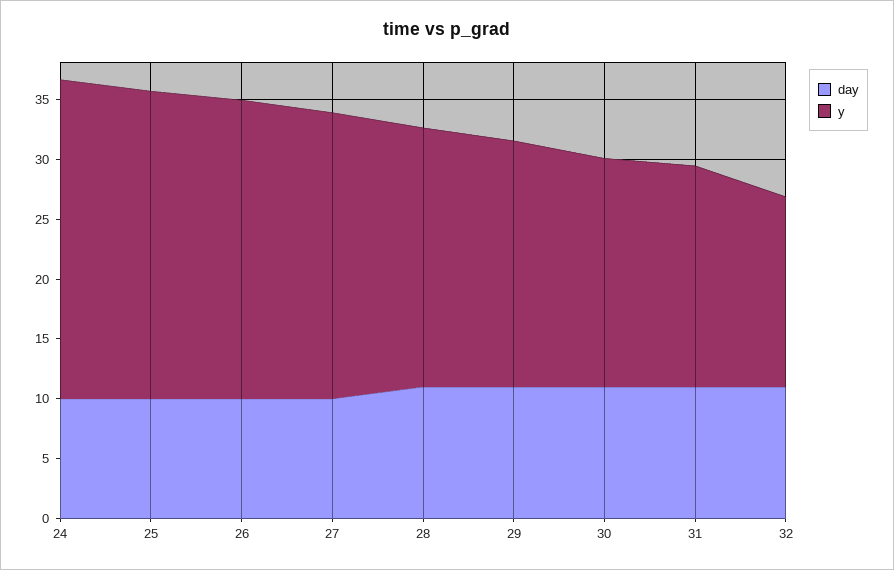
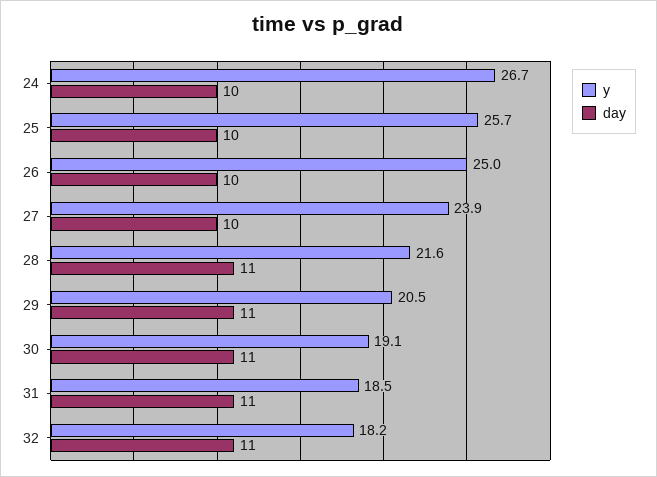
y, 32: 16 -> 18.2

